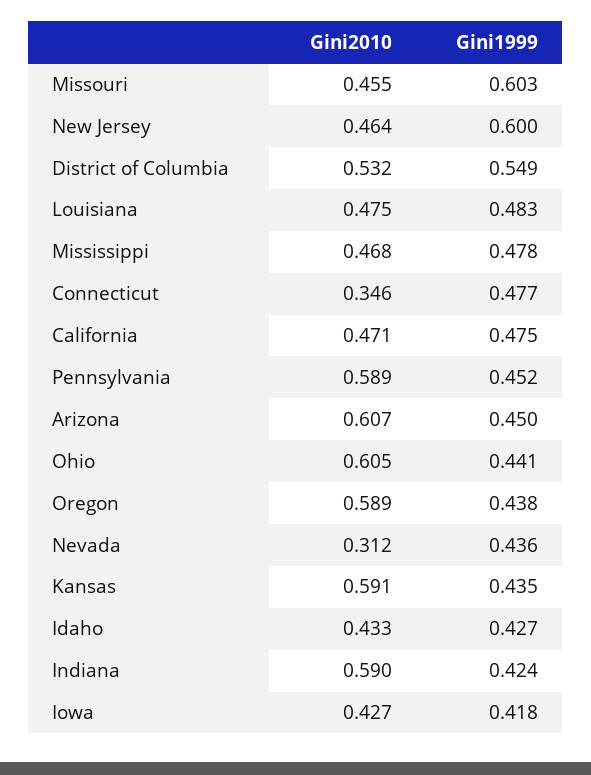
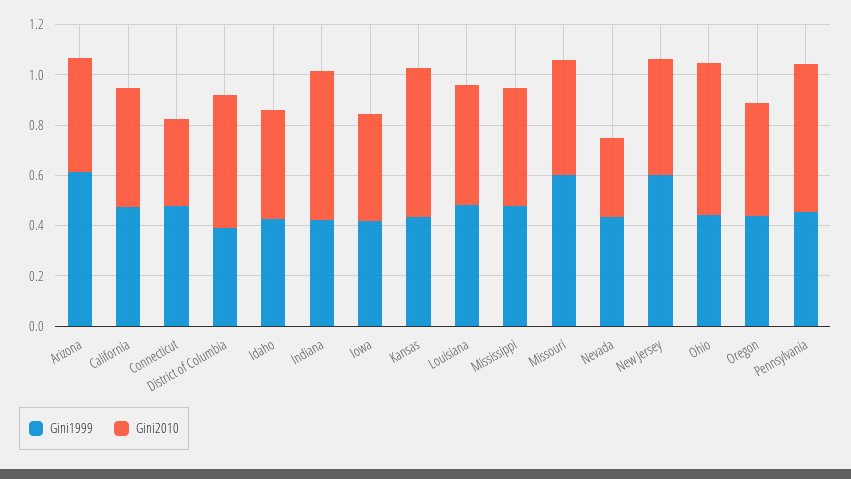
Gini1999, District of Columbia: 0.549 -> 0.4
Gini2010, Arizona: 0.607 -> 0.45
Gini1999, Arizona: 0.45 -> 0.6
Gini2010, Oregon: 0.589 -> 0.45

